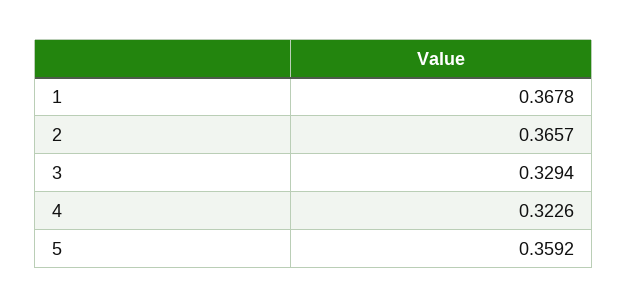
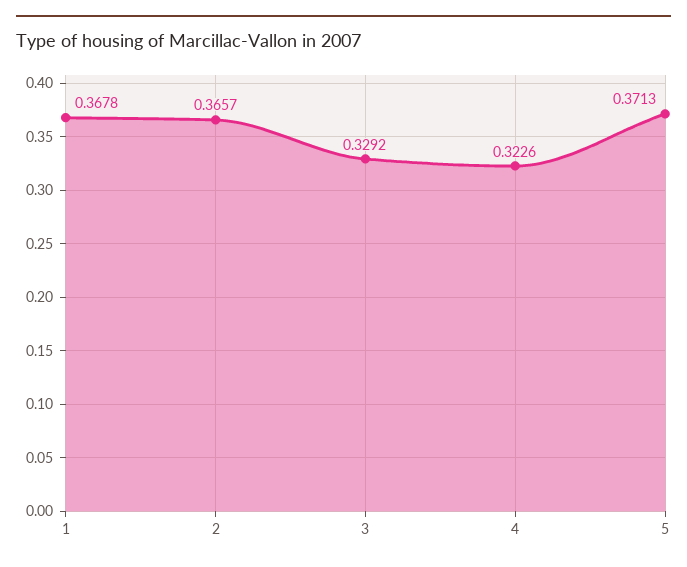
3: 0.3294 -> 0.3292
5: 0.3592 -> 0.3713

